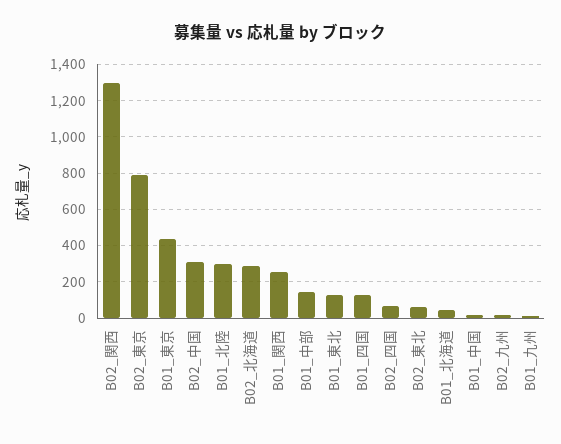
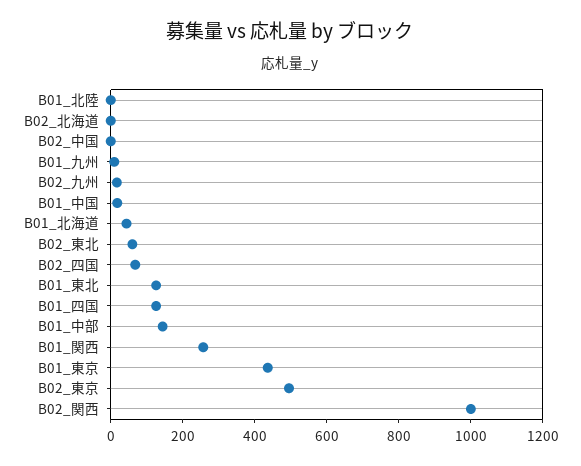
B02_関西: 1300 -> 1000
B02_東京: 800 -> 500
B02_中国: 300 -> 0
B01_北陸: 300 -> 0
B02_北海道: 300 -> 0

